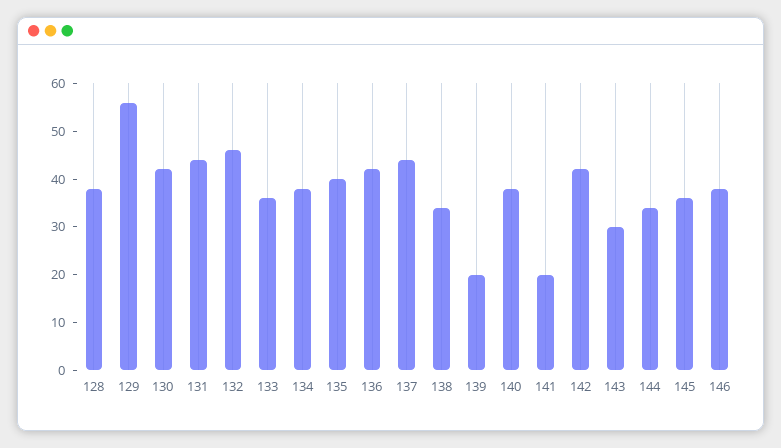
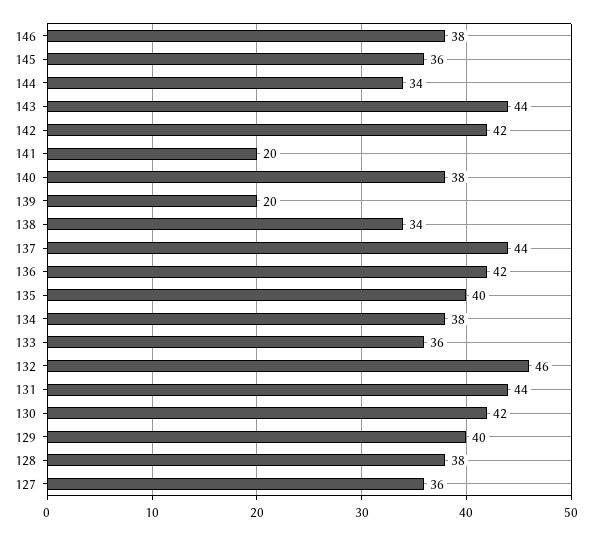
129: 55 -> 40
143: 30 -> 44
127: none -> 36

